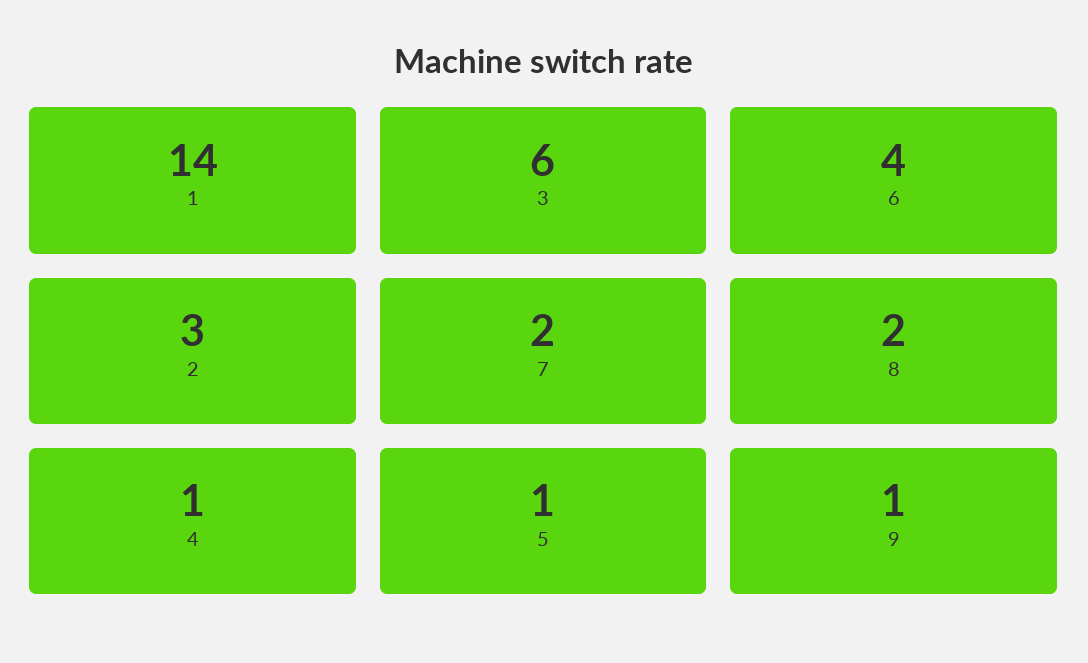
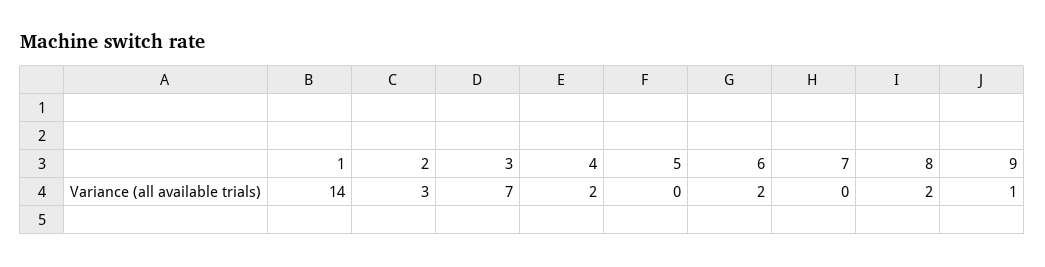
3: 6 -> 7
6: 4 -> 2
7: 2 -> 0
4: 1 -> 2
5: 1 -> 0

